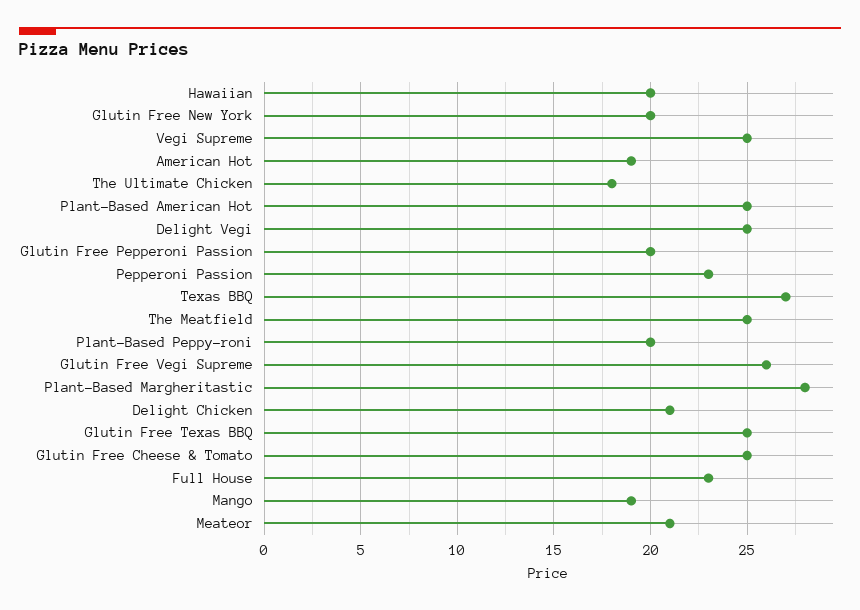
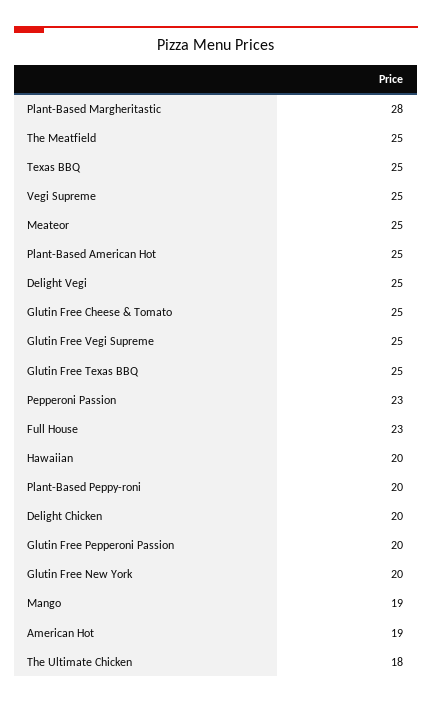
Texas BBQ: 27 -> 25
Glutin Free Vegi Supreme: 26 -> 25
Delight Chicken: 21 -> 20
Meateor: 21 -> 25

